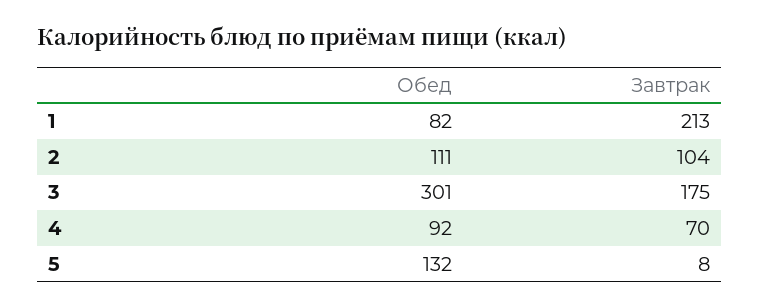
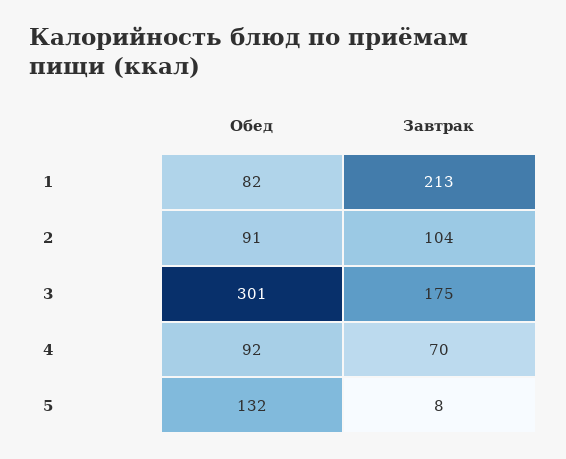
Обед, 2: 111 -> 91

